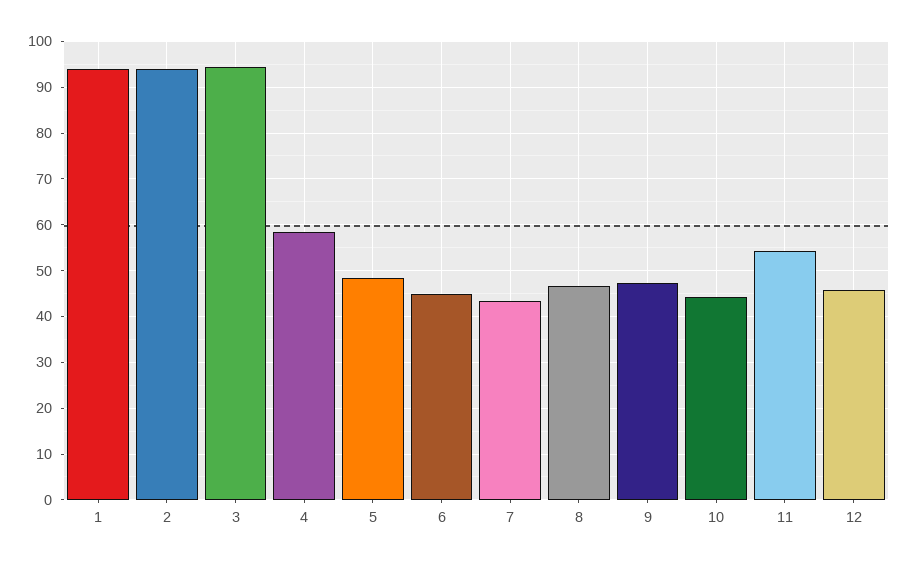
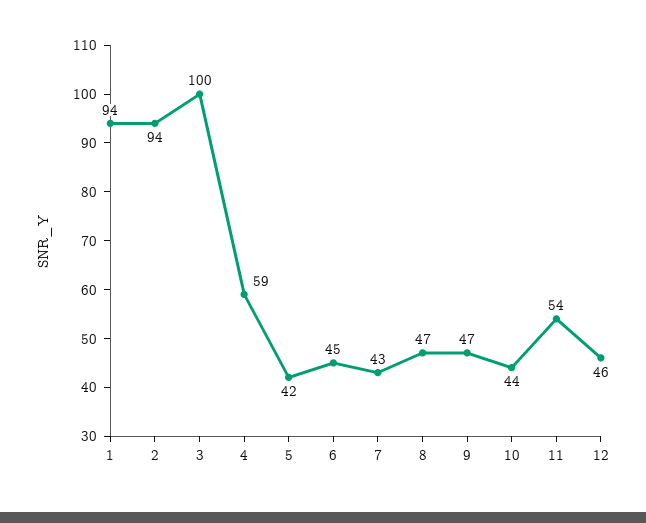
3: 94 -> 100
5: 48 -> 42

